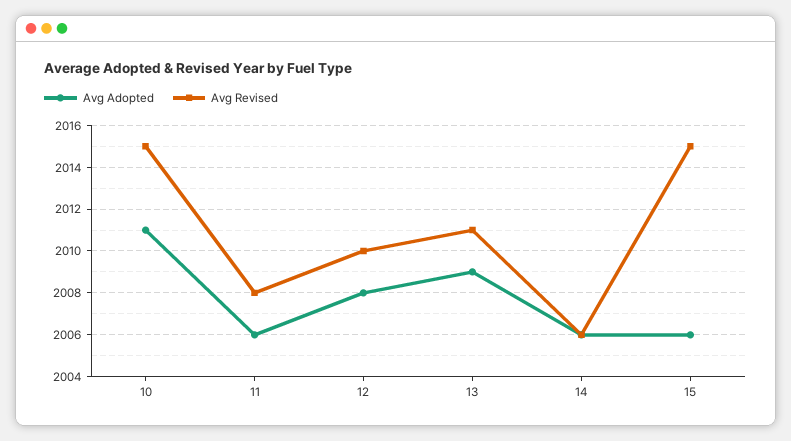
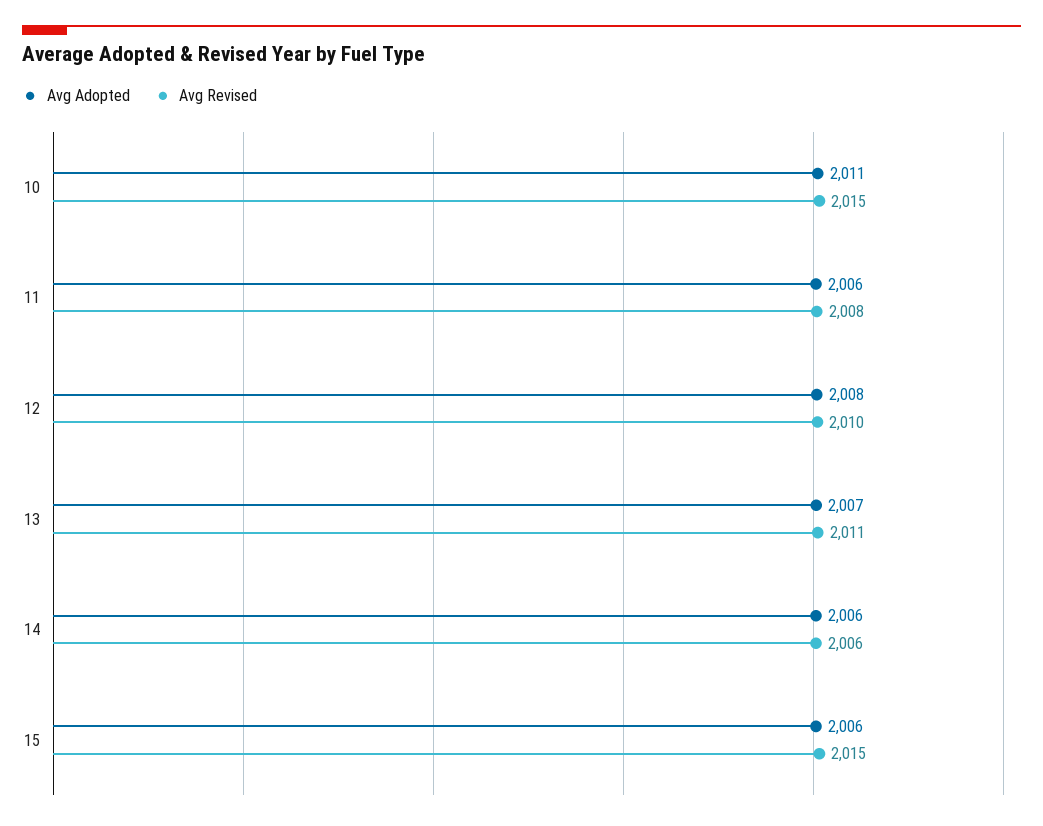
Avg Adopted, 13: 2009 -> 2007

